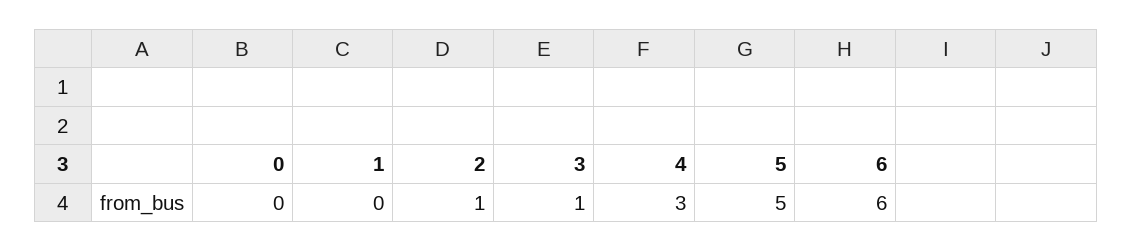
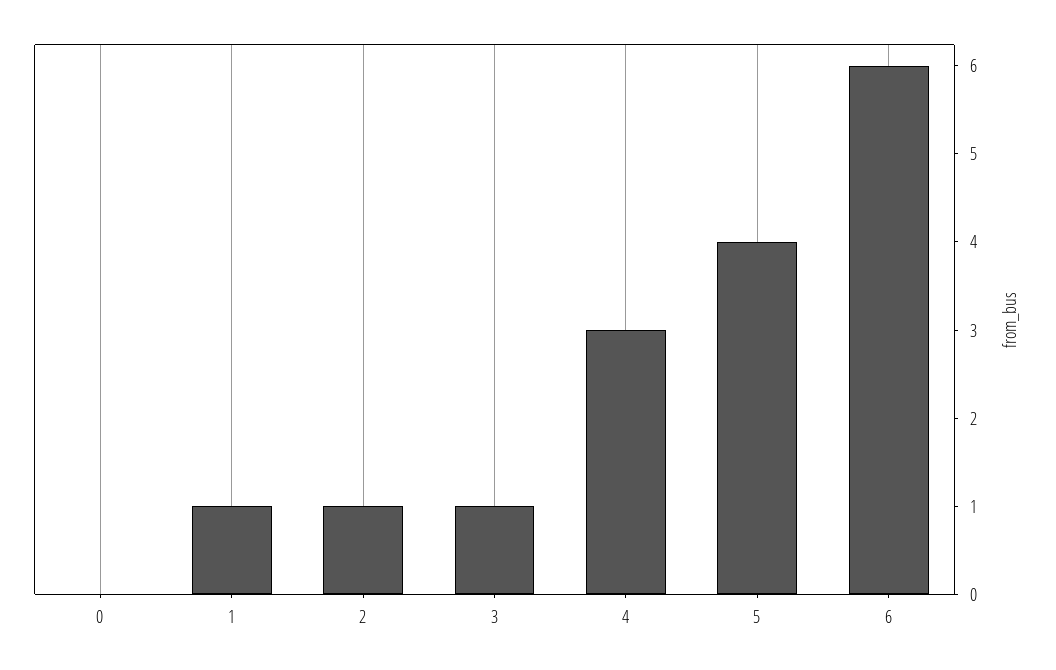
1: 0 -> 1
5: 5 -> 4

